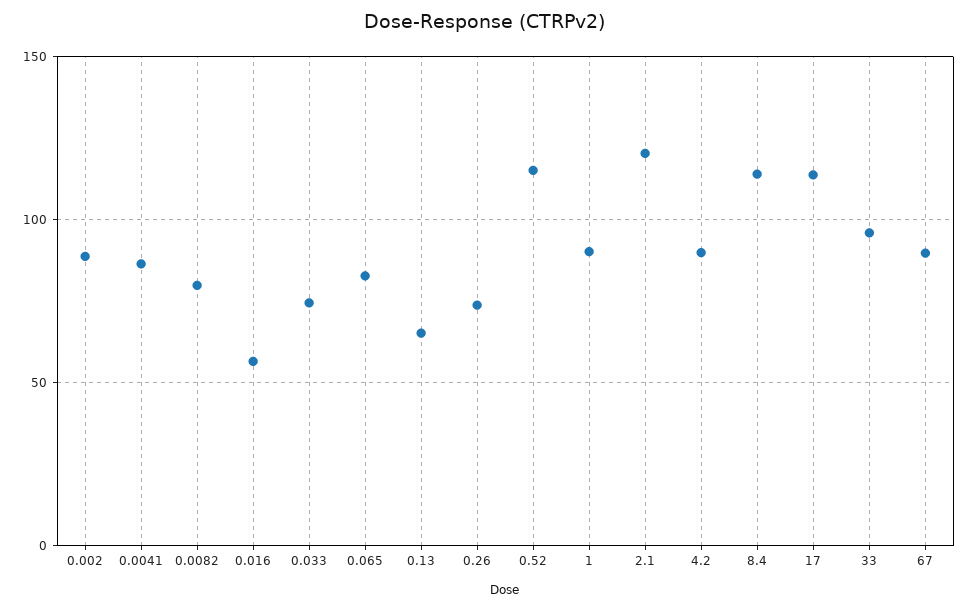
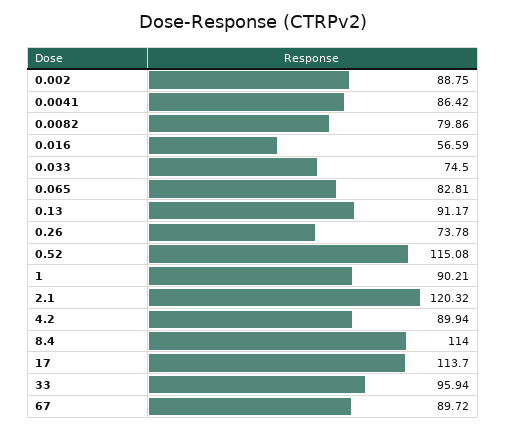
0.13: 65 -> 91.17

